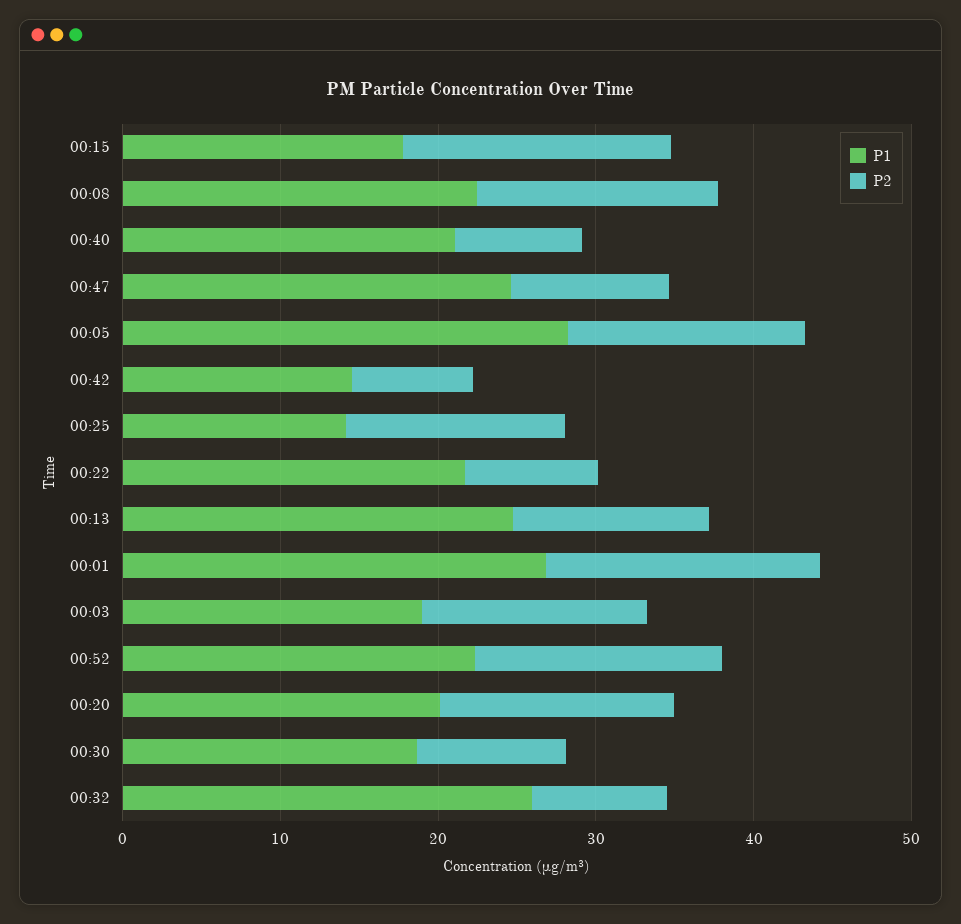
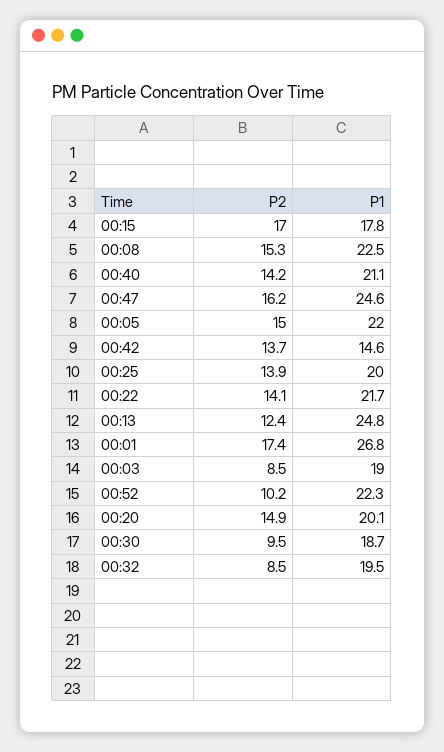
P2, 00:40: 8 -> 14.2
P2, 00:47: 10 -> 16.2
P1, 00:05: 28 -> 22
P2, 00:42: 8 -> 13.7
P1, 00:25: 14 -> 20
P2, 00:22: 8 -> 14.1
P2, 00:03: 14 -> 8.5
P2, 00:52: 16 -> 10.2
P1, 00:32: 26 -> 19.5

